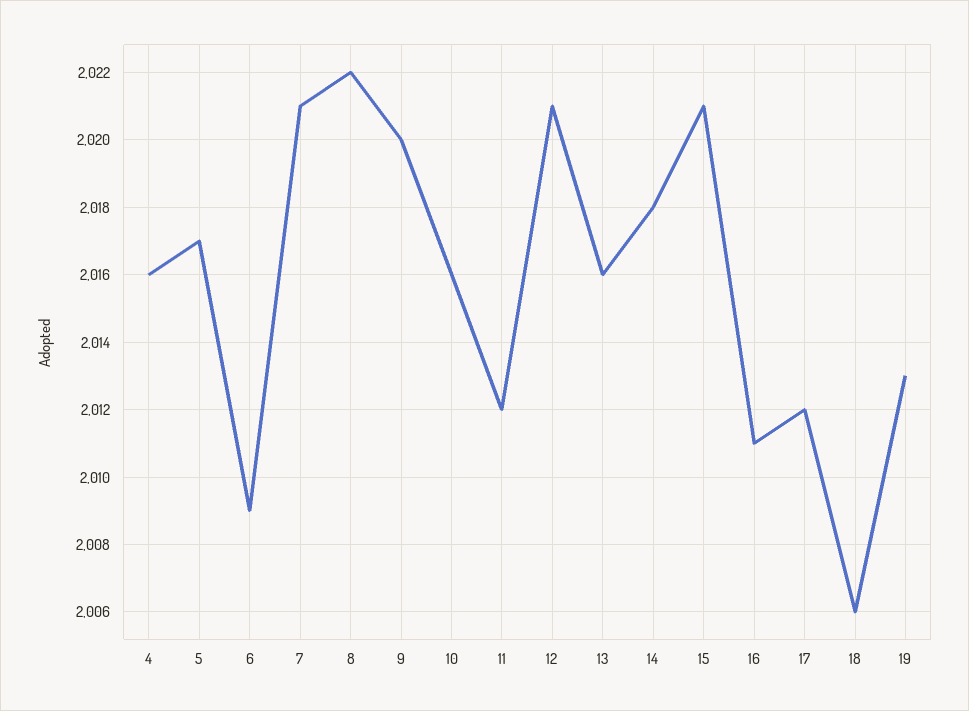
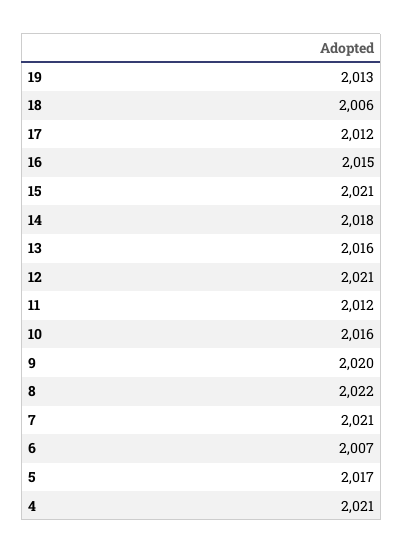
4: 2016 -> 2021
6: 2009 -> 2007
16: 2011 -> 2015

